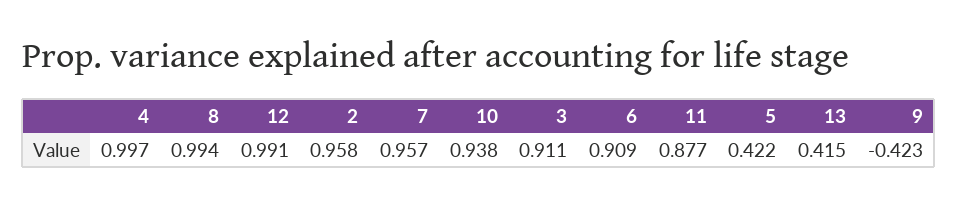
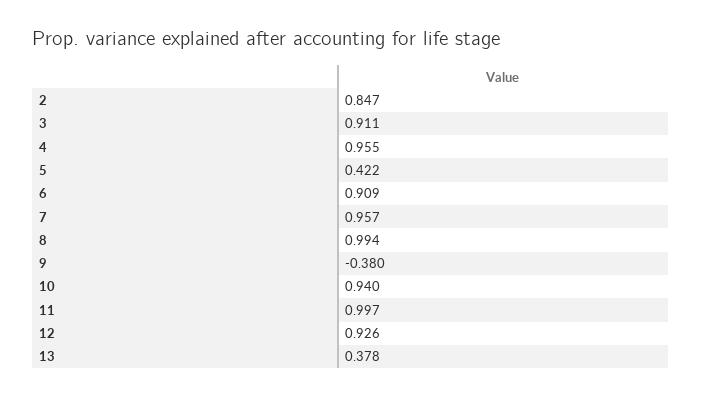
4: 0.997 -> 0.955
12: 0.991 -> 0.926
2: 0.958 -> 0.847
10: 0.938 -> 0.94
11: 0.877 -> 0.997
13: 0.415 -> 0.378
9: -0.423 -> -0.38

